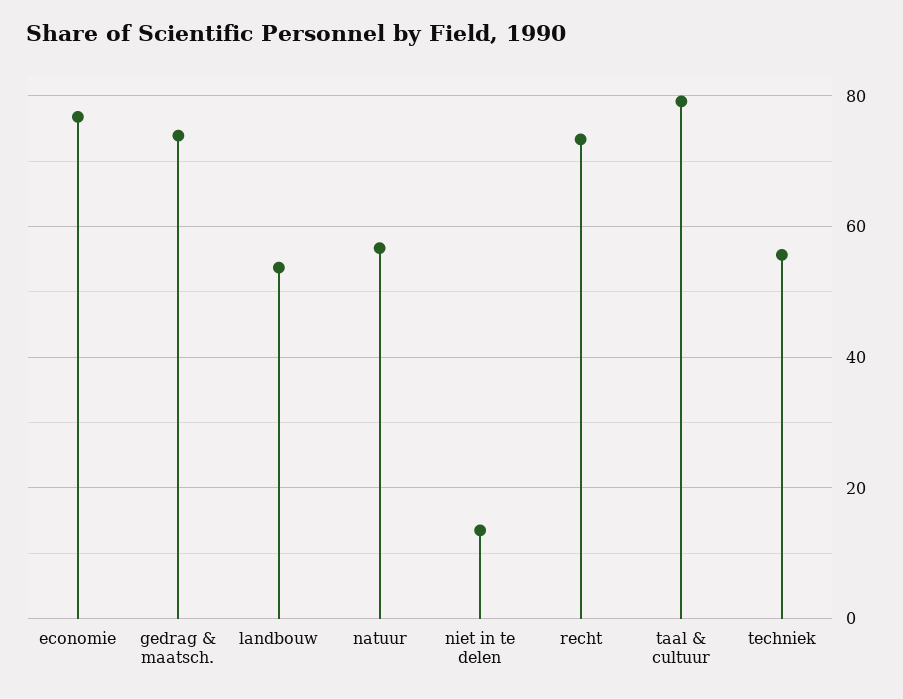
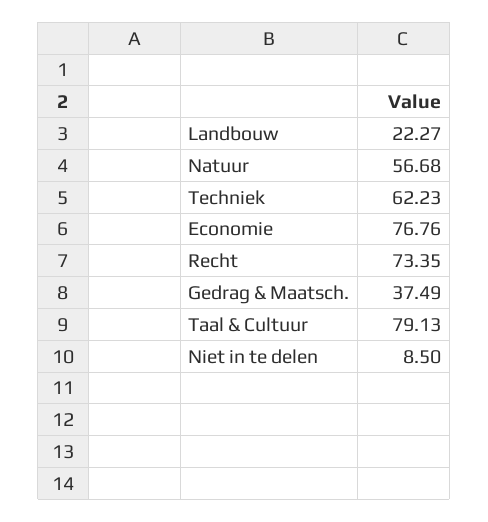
gedrag & maatsch.: 74 -> 37.49
landbouw: 54 -> 22.27
niet in te delen: 14 -> 8.5
techniek: 56 -> 62.23

